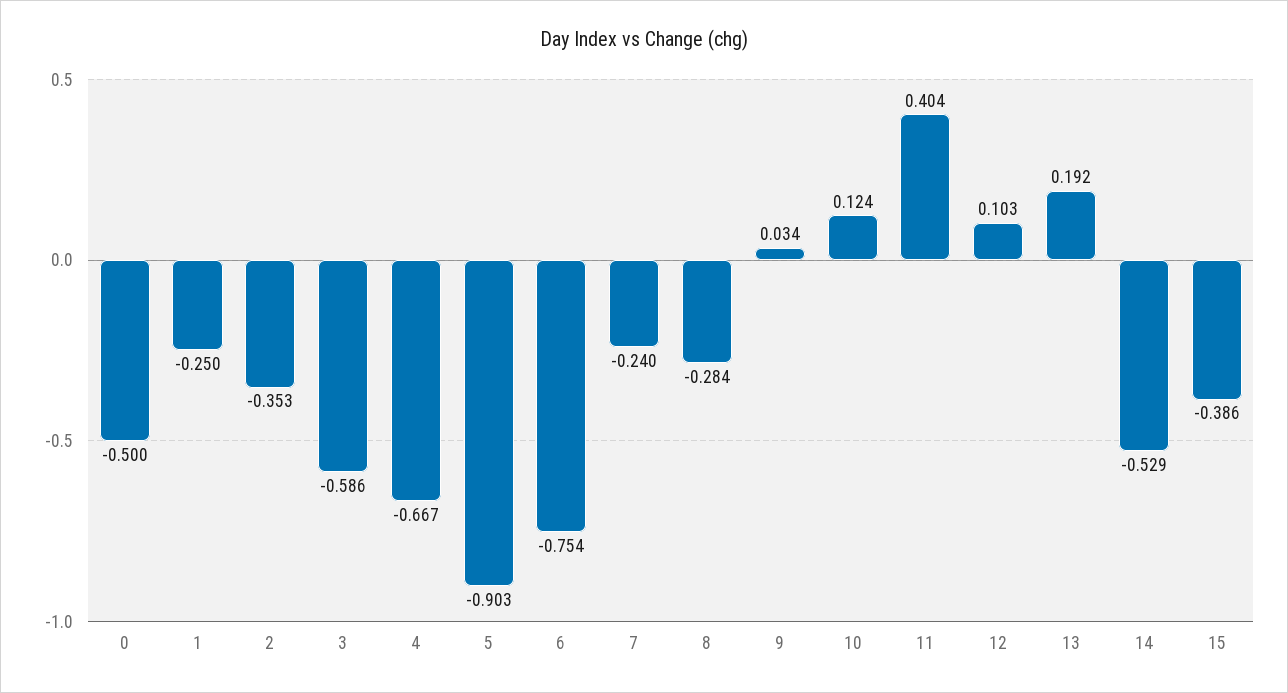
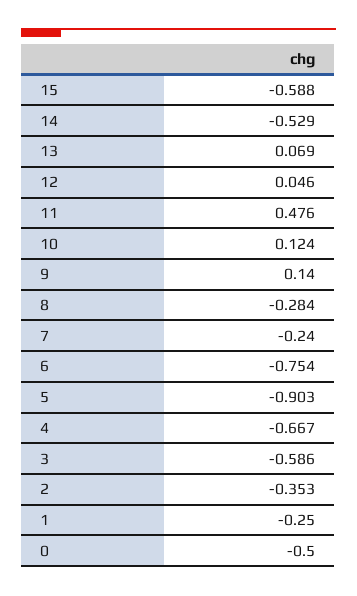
9: 0.034 -> 0.14
11: 0.404 -> 0.476
12: 0.103 -> 0.046
13: 0.192 -> 0.069
15: -0.386 -> -0.588

